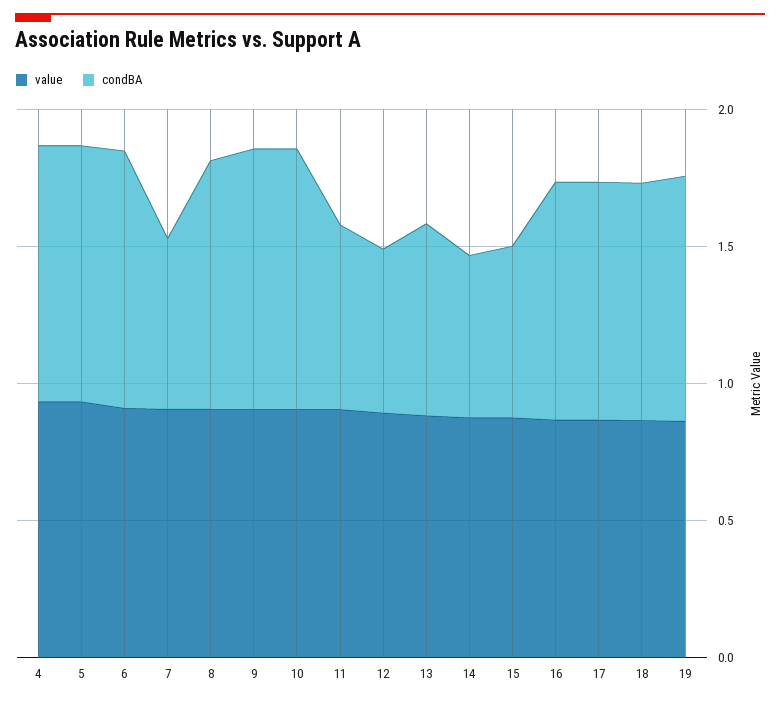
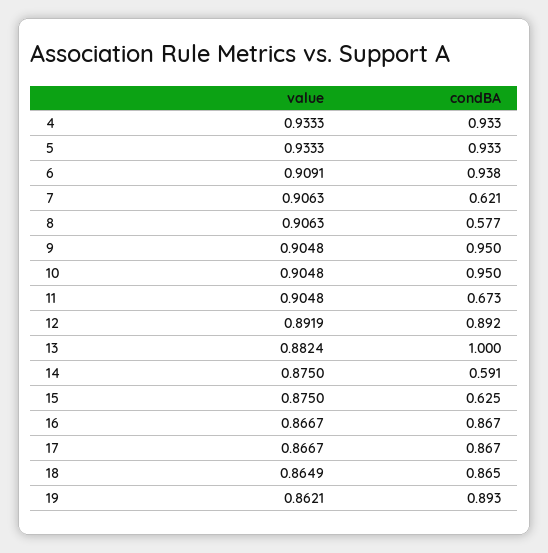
condBA, 8: 0.9 -> 0.577
condBA, 12: 0.6 -> 0.892
condBA, 13: 0.7 -> 1

